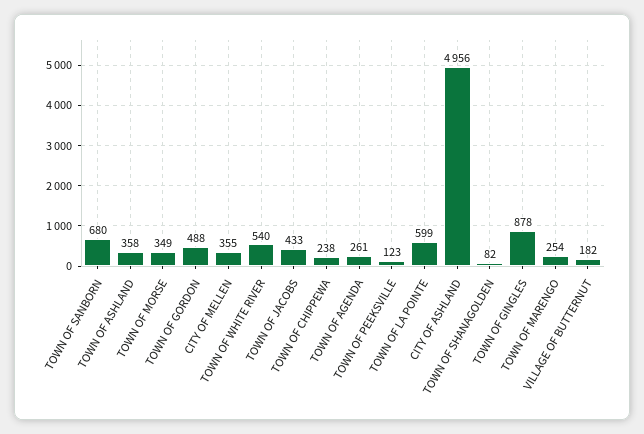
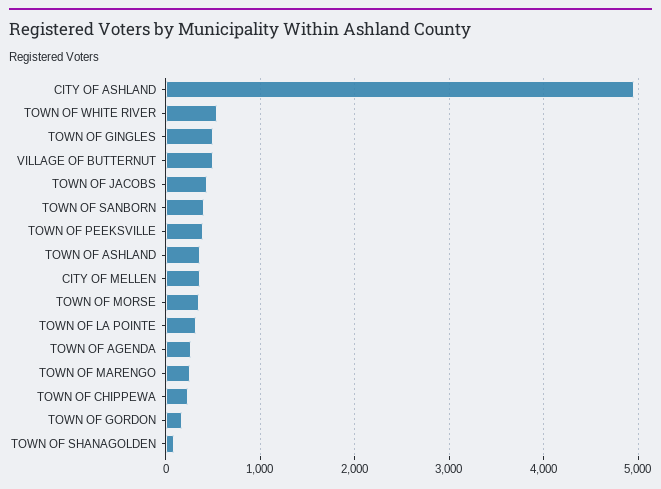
TOWN OF SANBORN: 680 -> 400
TOWN OF GORDON: 488 -> 200
TOWN OF PEEKSVILLE: 123 -> 400
TOWN OF LA POINTE: 599 -> 300
TOWN OF GINGLES: 878 -> 500
VILLAGE OF BUTTERNUT: 182 -> 500

